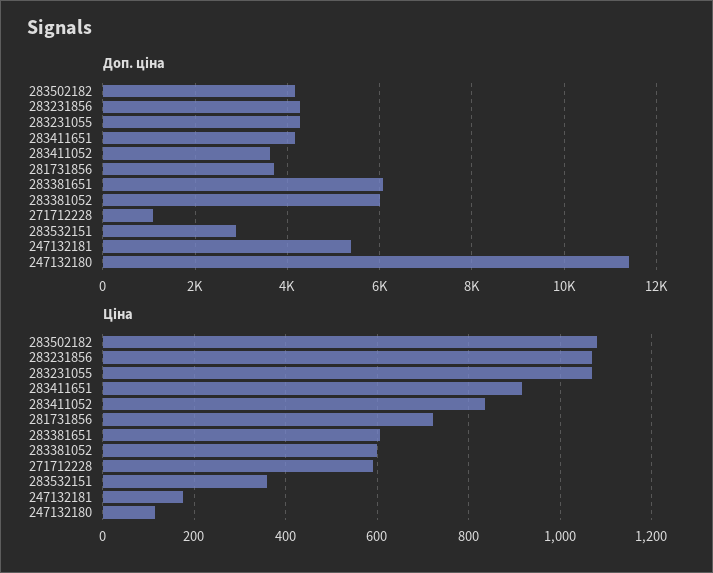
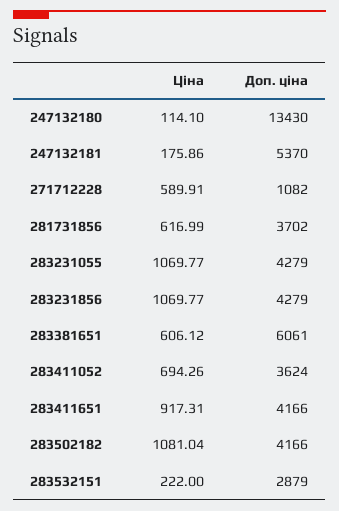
Доп. ціна, 283381052: 6000 -> none
Доп. ціна, 247132180: 11400 -> 13430
Ціна, 283411052: 840 -> 694.26
Ціна, 281731856: 720 -> 616.99
Ціна, 283381052: 600 -> none
Ціна, 283532151: 360 -> 222

